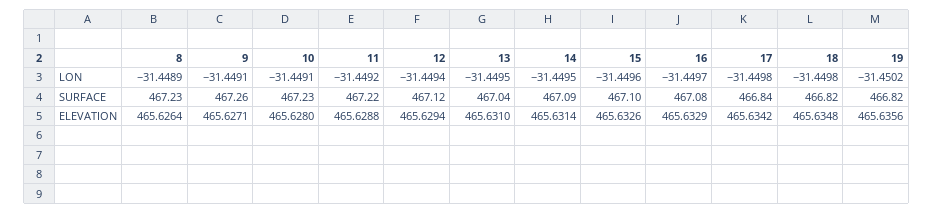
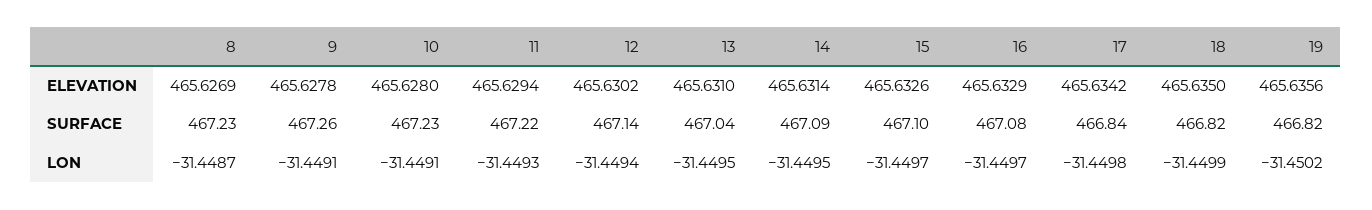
8, LON: -31.4489 -> -31.4487
11, LON: -31.4492 -> -31.4493
15, LON: -31.4496 -> -31.4497
18, LON: -31.4498 -> -31.4499
12, SURFACE: 467.12 -> 467.14
8, ELEVATION: 465.6264 -> 465.6269
9, ELEVATION: 465.6271 -> 465.6278
11, ELEVATION: 465.6288 -> 465.6294
12, ELEVATION: 465.6294 -> 465.6302
18, ELEVATION: 465.6348 -> 465.635

